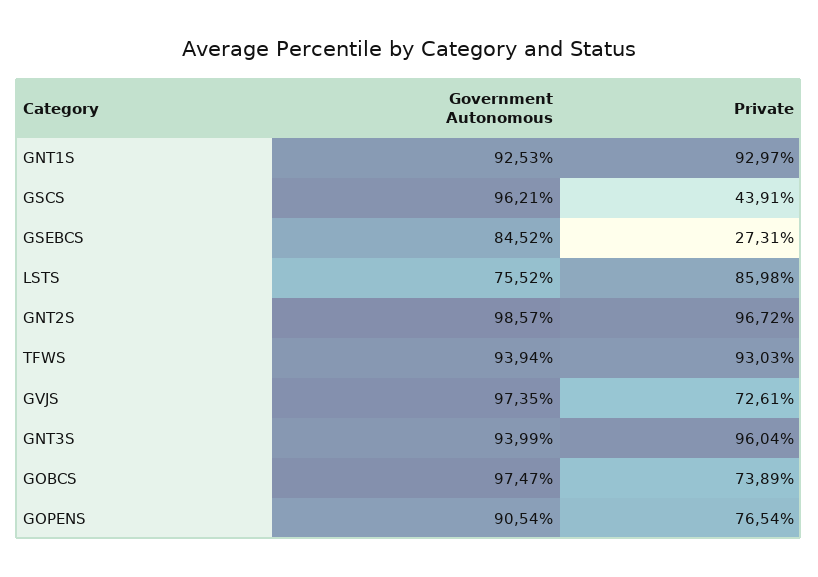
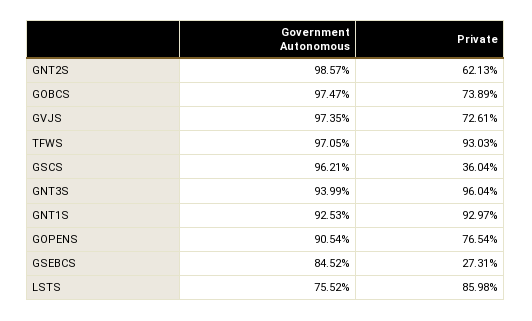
Private, GSCS: 43.91 -> 36.04
Private, GNT2S: 96.72 -> 62.13
Government Autonomous, TFWS: 93.94 -> 97.05

